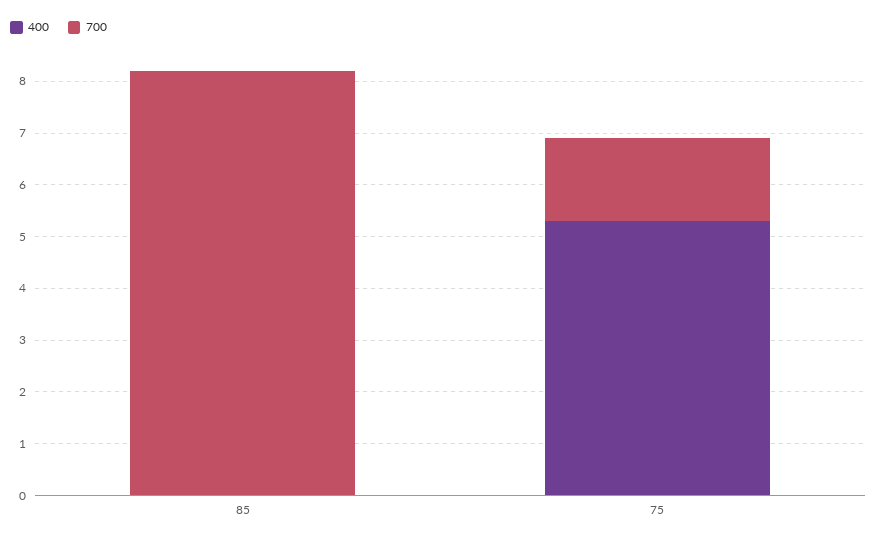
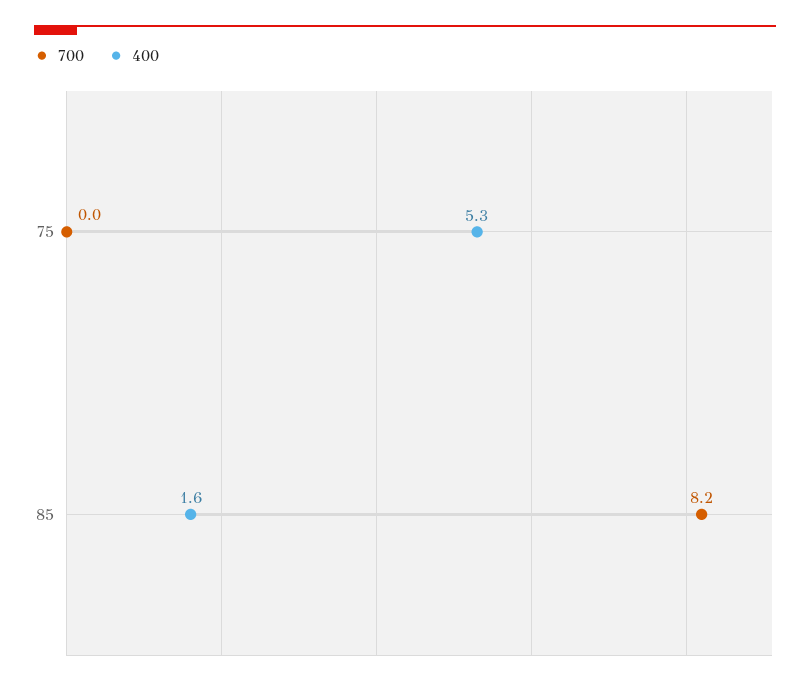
400, 85: 0 -> 1.6
700, 75: 1.5 -> 0

